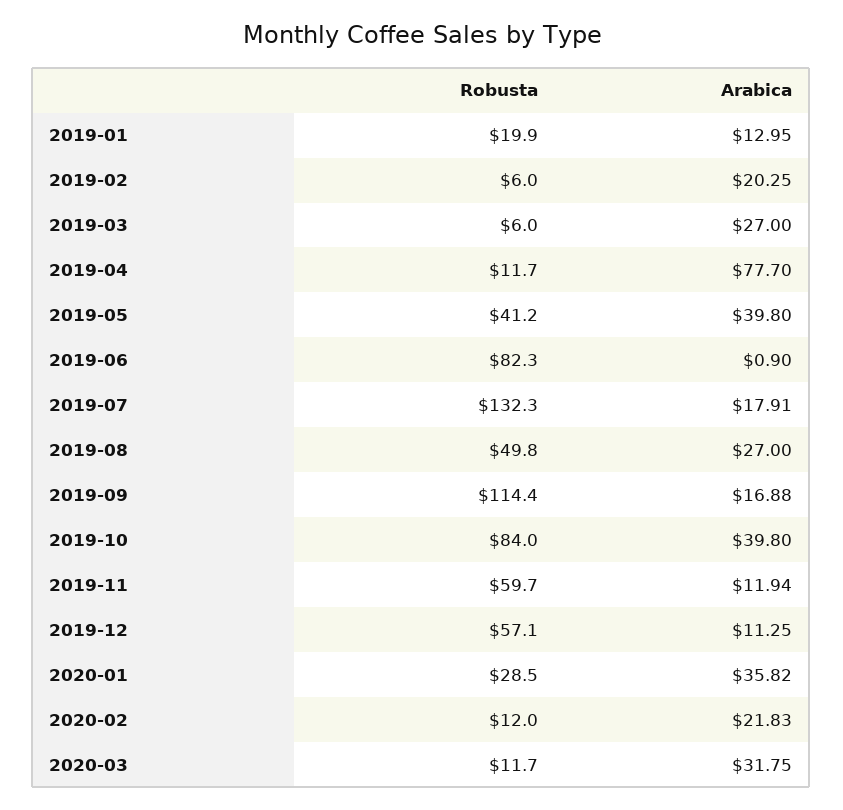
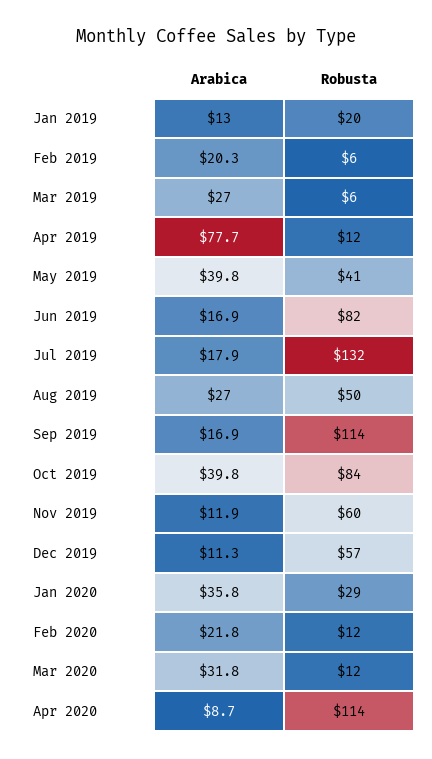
Arabica, 2019-06: 0.9 -> 16.9
Arabica, Apr 2020: none -> 8.7
Robusta, Apr 2020: none -> 114

